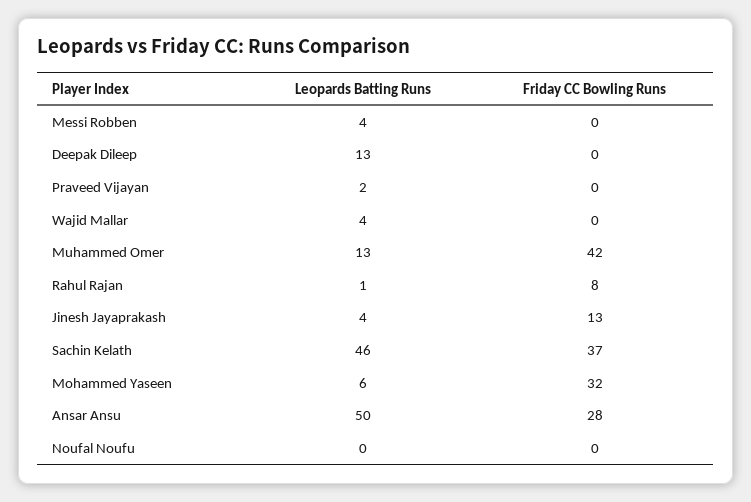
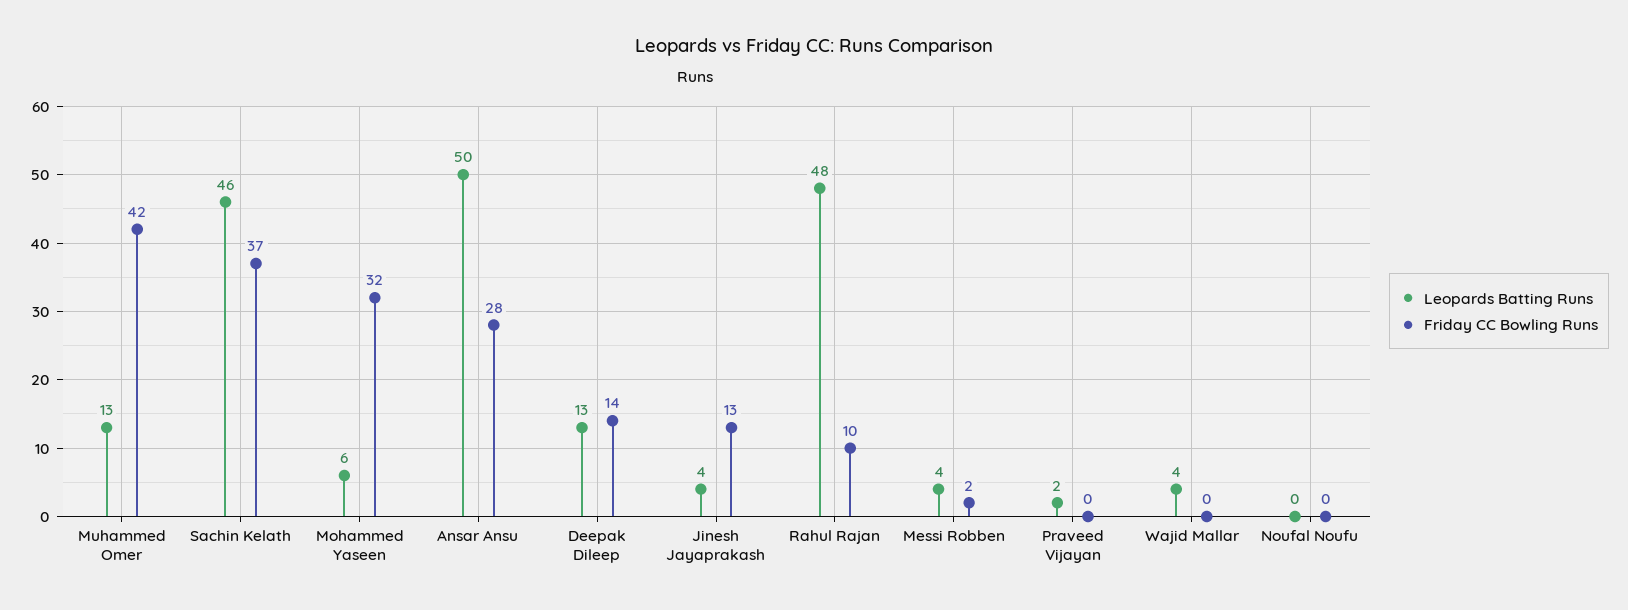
Friday CC Bowling Runs, Messi Robben: 0 -> 2
Friday CC Bowling Runs, Deepak Dileep: 0 -> 14
Leopards Batting Runs, Rahul Rajan: 1 -> 48
Friday CC Bowling Runs, Rahul Rajan: 8 -> 10

